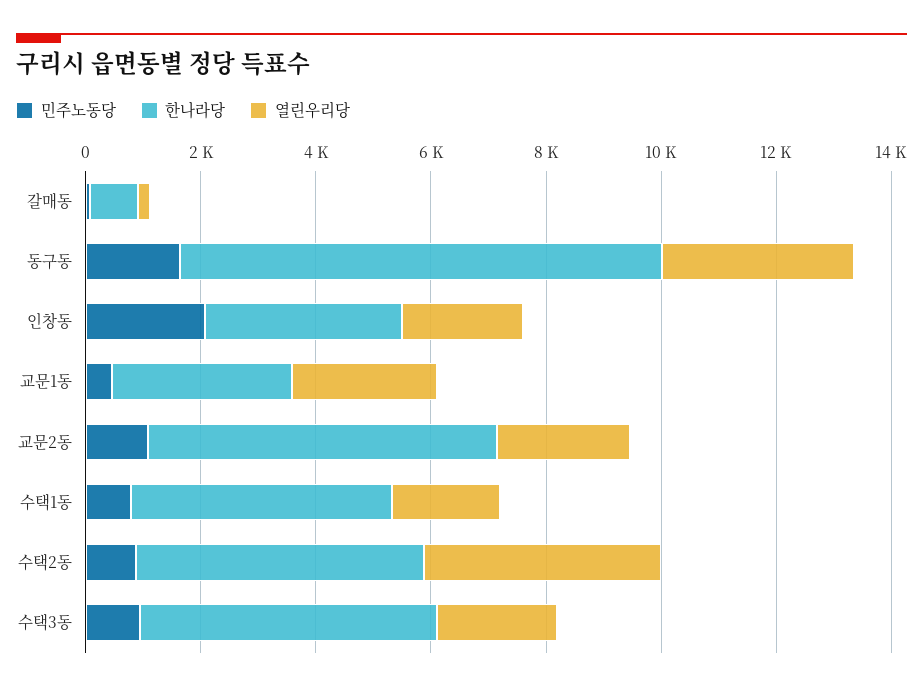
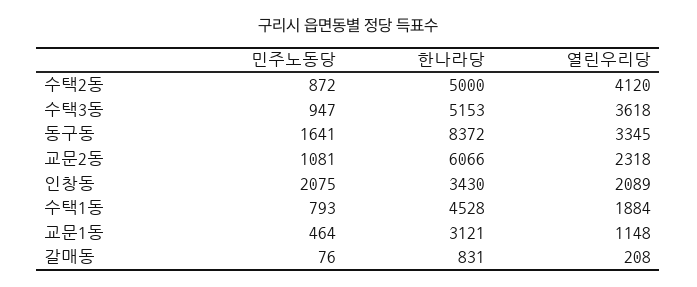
열린우리당, 교문1동: 2500 -> 1148
열린우리당, 수택3동: 2000 -> 3618

